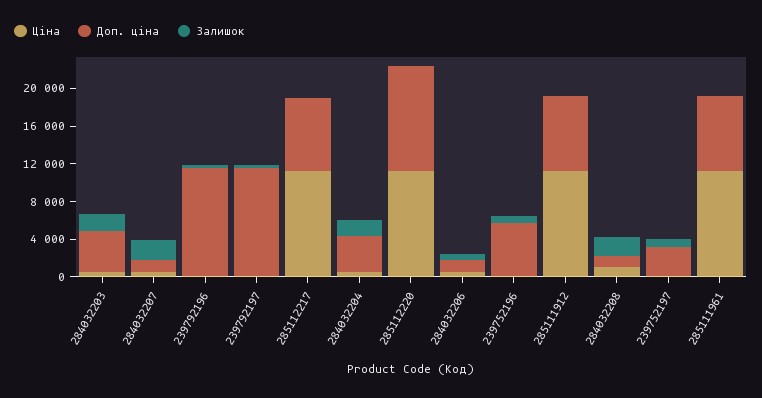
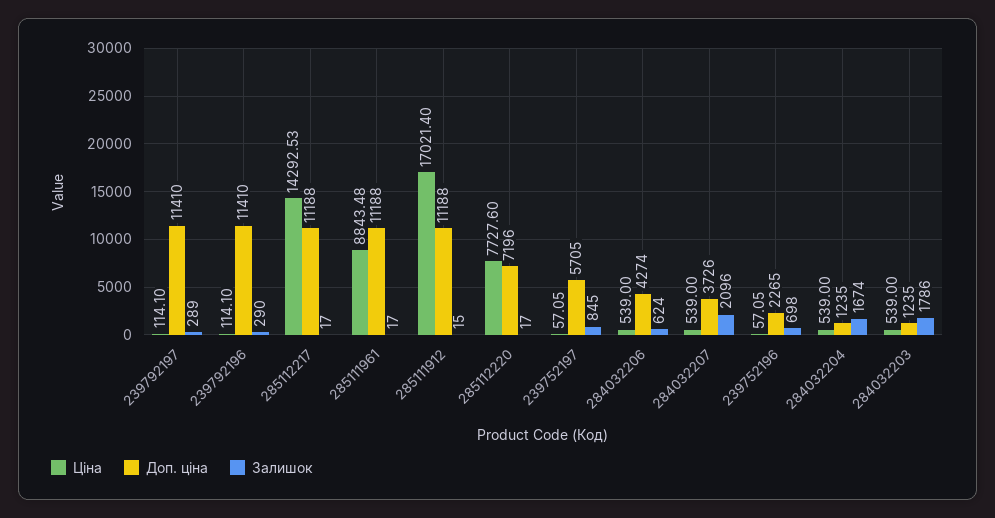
Доп. ціна, 284032203: 4000 -> 1235
Доп. ціна, 284032207: 1000 -> 3726
Ціна, 285112217: 11000 -> 14292.53
Доп. ціна, 285112217: 8000 -> 11188
Доп. ціна, 284032204: 4000 -> 1235
Ціна, 285112220: 11000 -> 7727.6
Доп. ціна, 285112220: 11000 -> 7196
Доп. ціна, 284032206: 1000 -> 4274
Доп. ціна, 239752196: 6000 -> 2265
Ціна, 285111912: 11000 -> 17021.4
Доп. ціна, 285111912: 8000 -> 11188
Ціна, 284032208: 1000 -> none
Доп. ціна, 284032208: 1000 -> none
Залишок, 284032208: 2000 -> none
Доп. ціна, 239752197: 3000 -> 5705
Ціна, 285111961: 11000 -> 8843.48
Доп. ціна, 285111961: 8000 -> 11188

